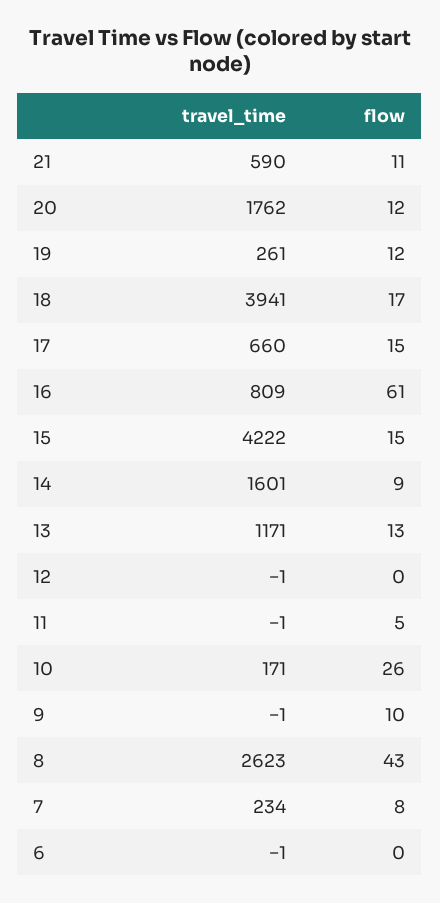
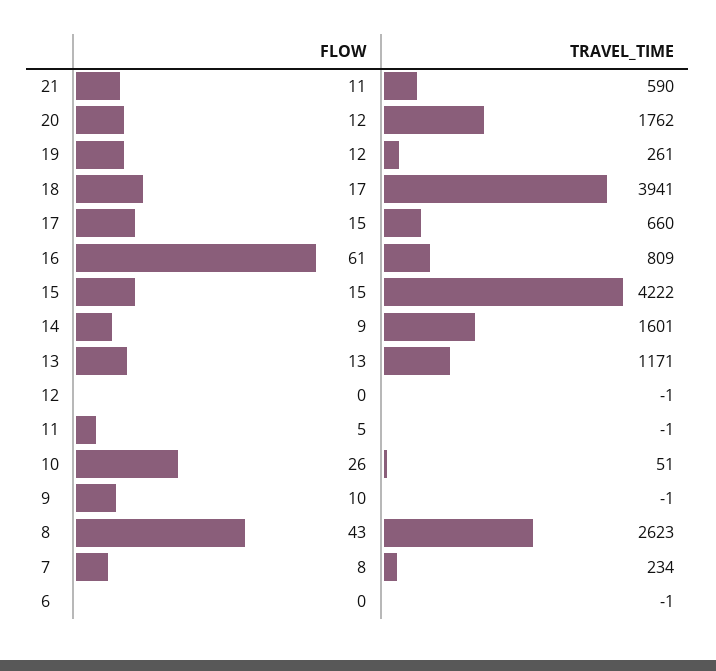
travel_time, 10: 171 -> 51

